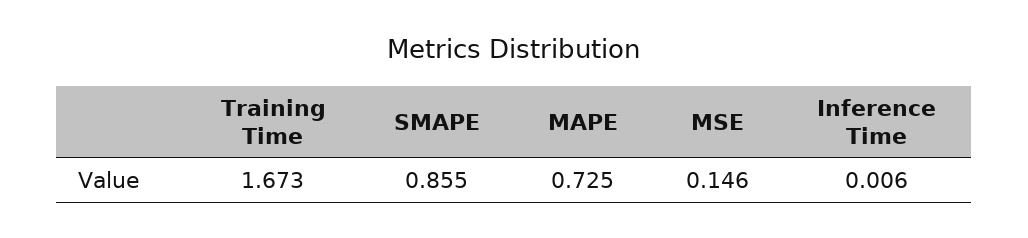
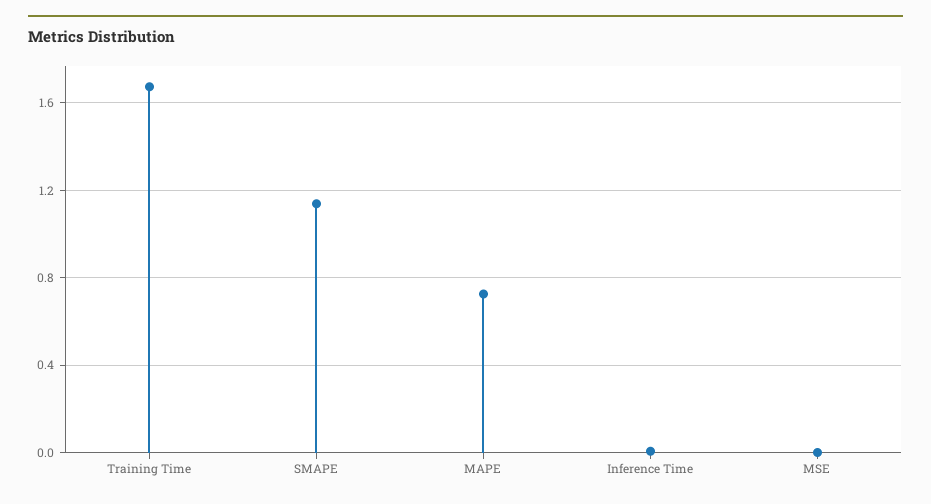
SMAPE: 0.855 -> 1.15
MSE: 0.146 -> 0

